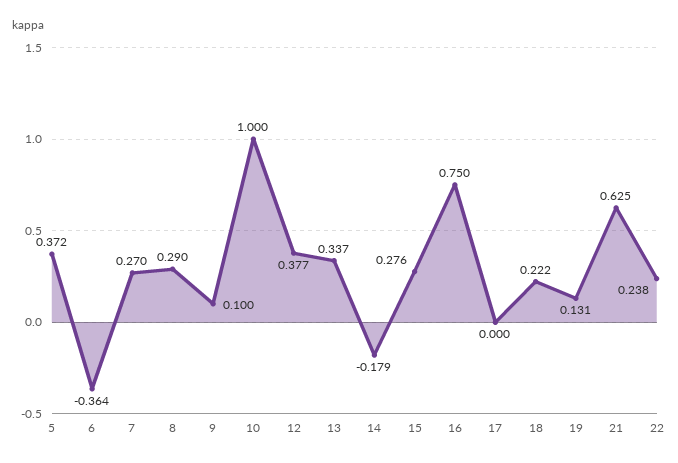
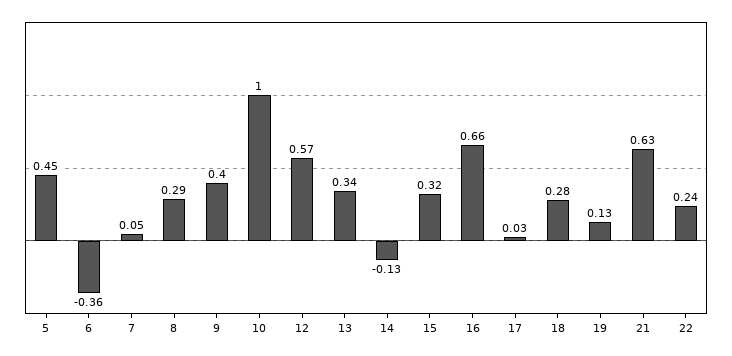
5: 0.372 -> 0.45
7: 0.27 -> 0.05
9: 0.1 -> 0.4
12: 0.377 -> 0.57
14: -0.179 -> -0.13
15: 0.276 -> 0.32
16: 0.75 -> 0.66
17: 0 -> 0.03
18: 0.222 -> 0.28

